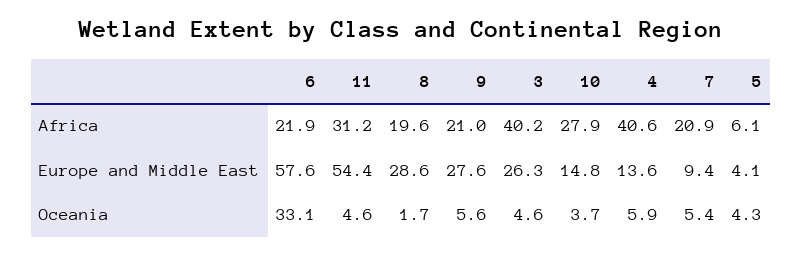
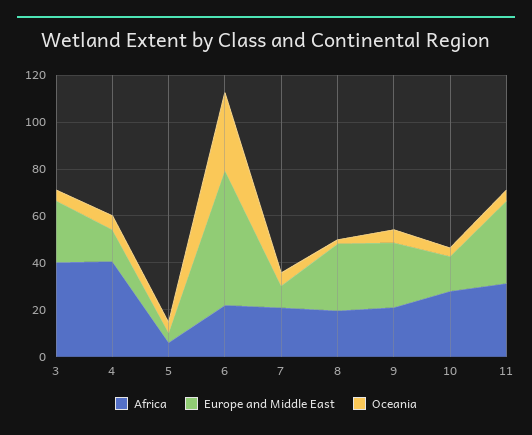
Europe and Middle East, 11: 54.4 -> 35

